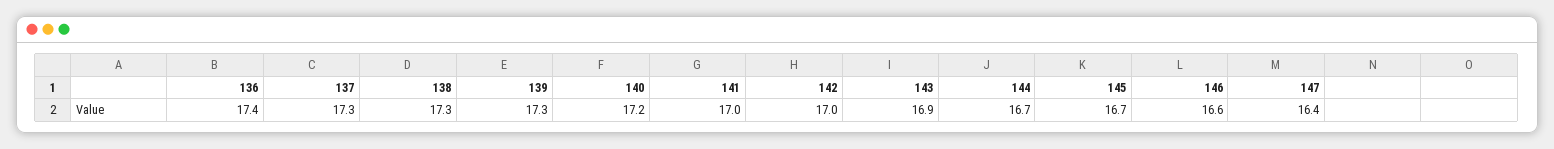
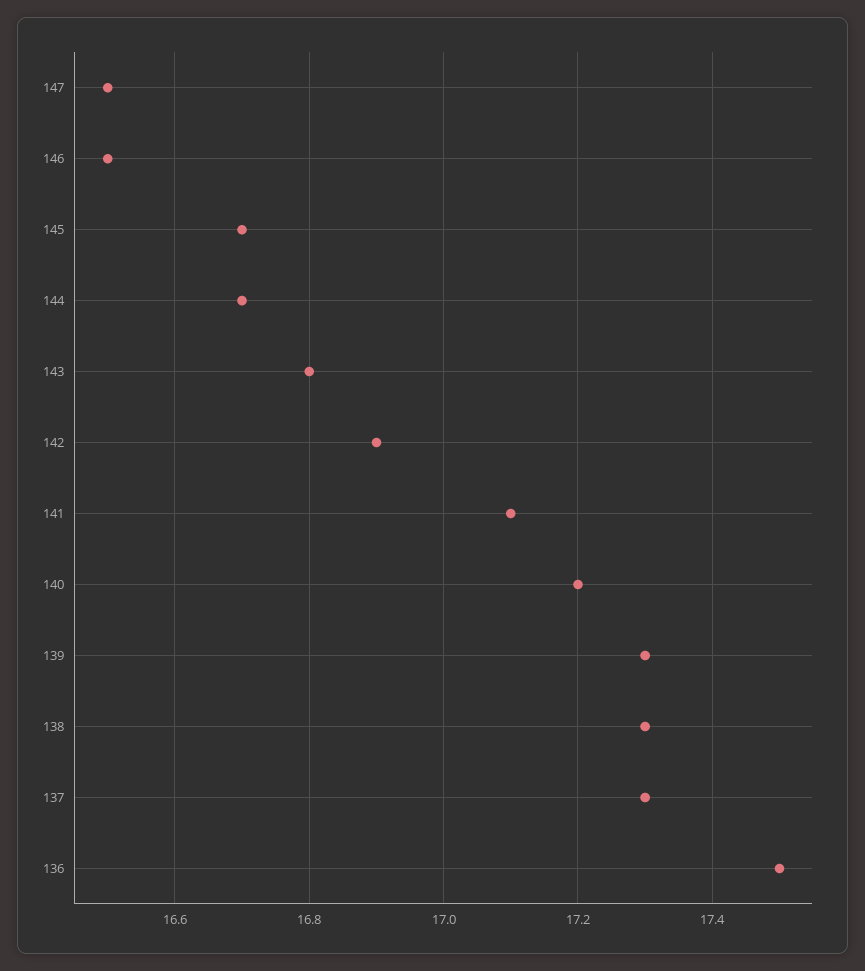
136: 17.4 -> 17.5
141: 17 -> 17.1
142: 17 -> 16.9
143: 16.9 -> 16.8
146: 16.6 -> 16.5
147: 16.4 -> 16.5

